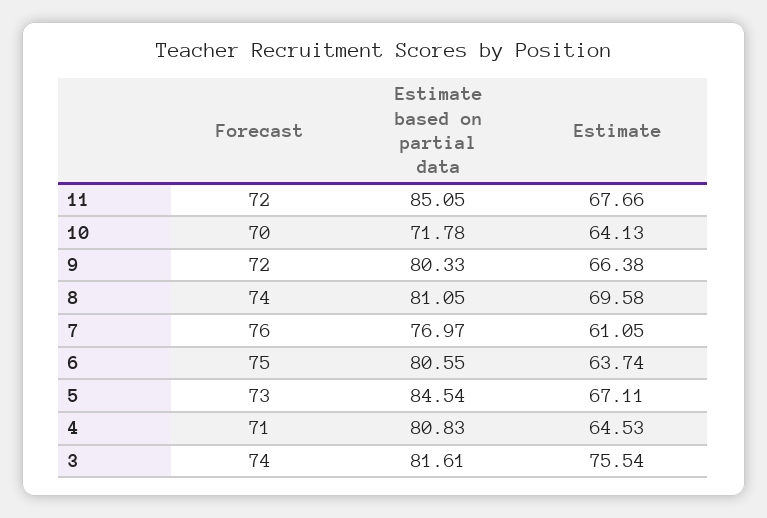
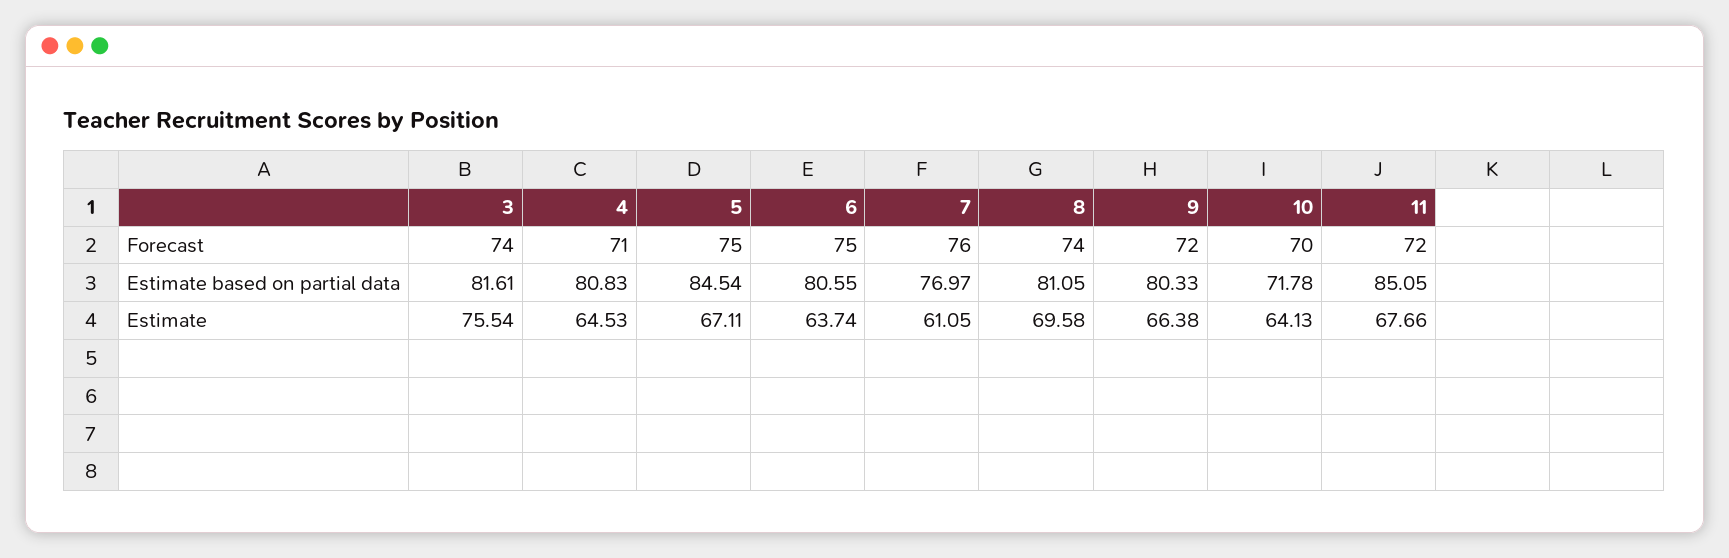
Forecast, 5: 73 -> 75

